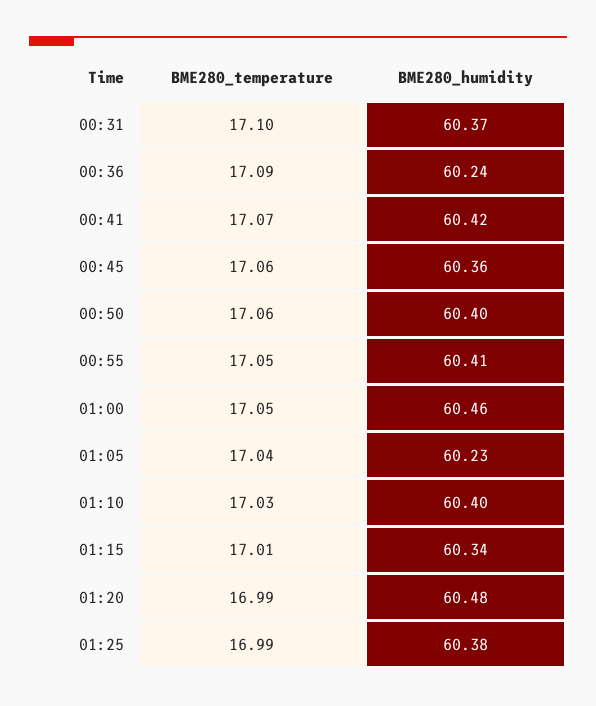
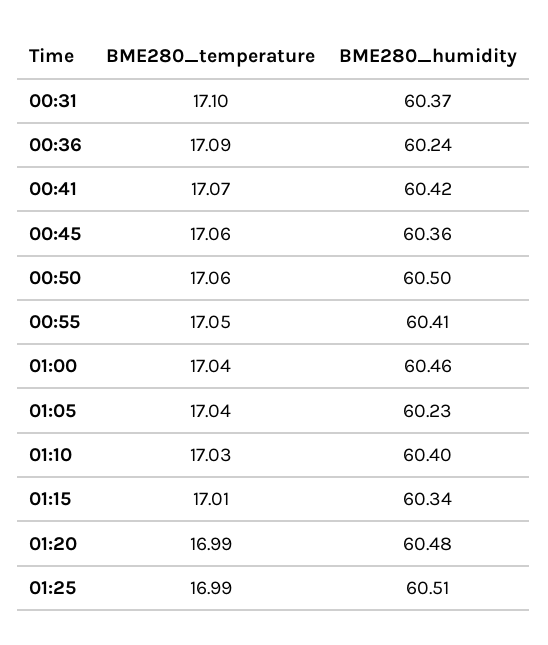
BME280_humidity, 00:50: 60.4 -> 60.5
BME280_temperature, 01:00: 17.05 -> 17.04
BME280_humidity, 01:25: 60.38 -> 60.51

